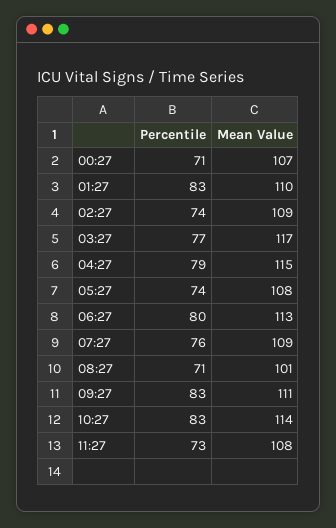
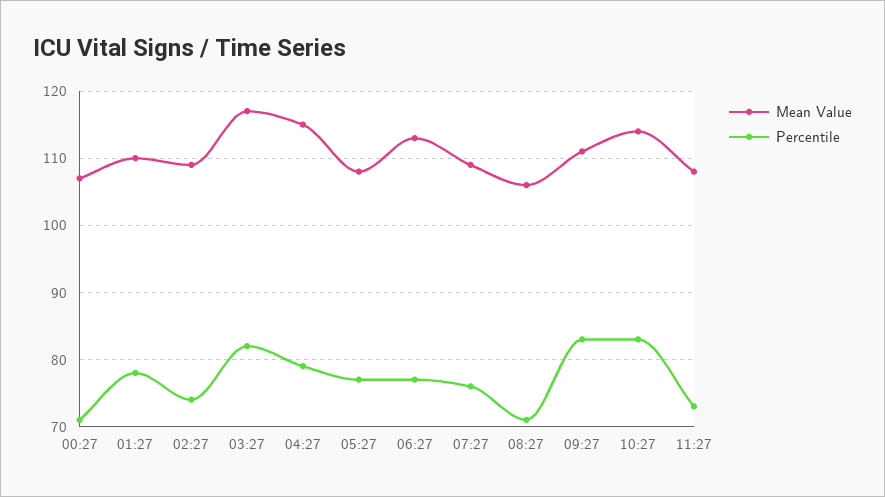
Percentile, 01:27: 83 -> 78
Percentile, 03:27: 77 -> 82
Percentile, 05:27: 74 -> 77
Percentile, 06:27: 80 -> 77
Mean Value, 08:27: 101 -> 106

